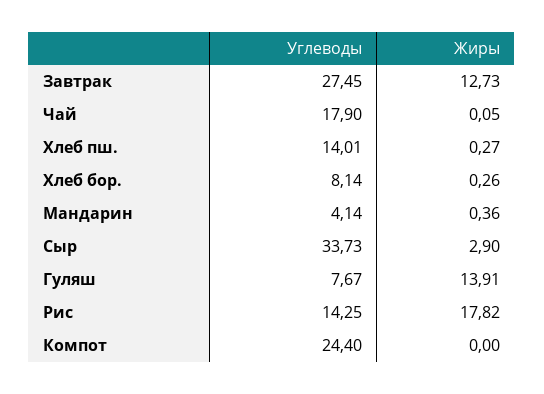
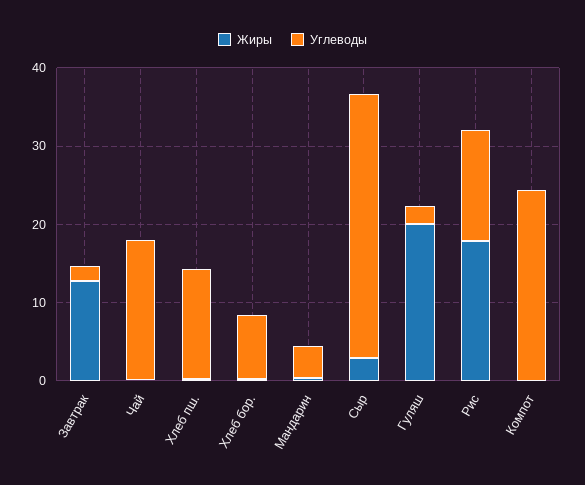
Углеводы, Завтрак: 27.45 -> 2
Углеводы, Гуляш: 7.67 -> 2
Жиры, Гуляш: 13.91 -> 20

